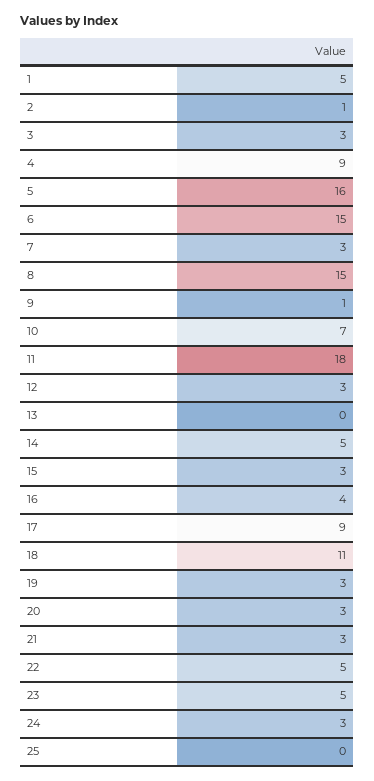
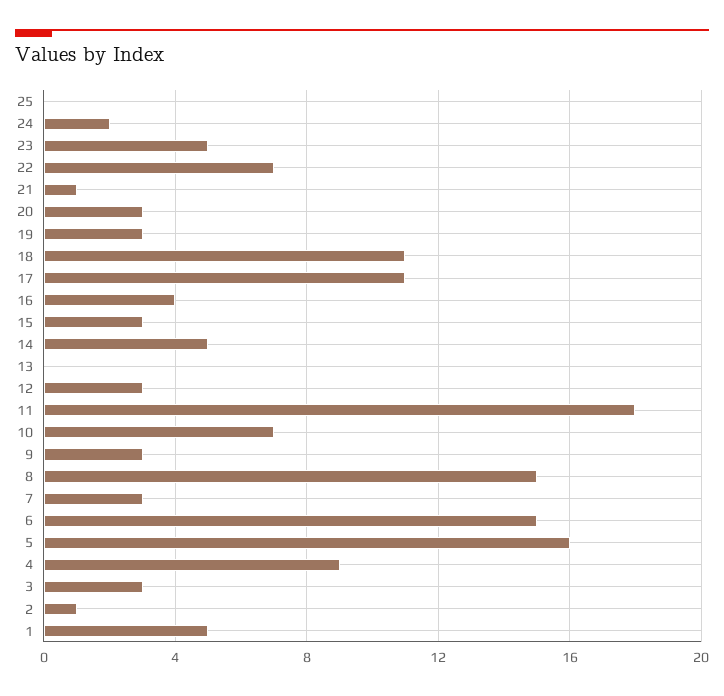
9: 1 -> 3
17: 9 -> 11
21: 3 -> 1
22: 5 -> 7
24: 3 -> 2

